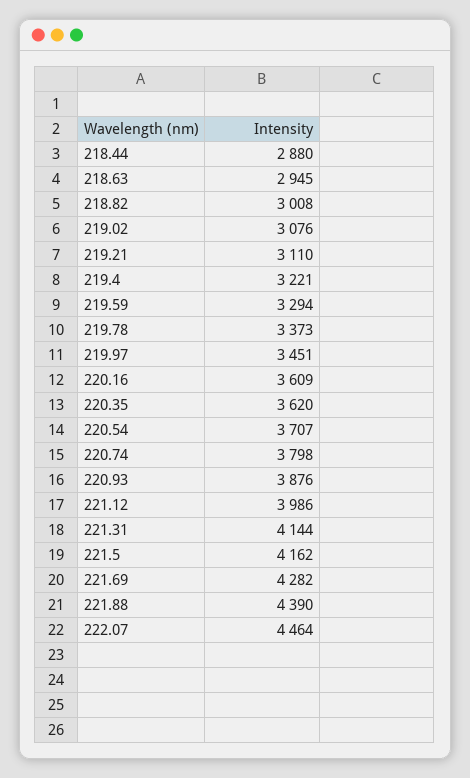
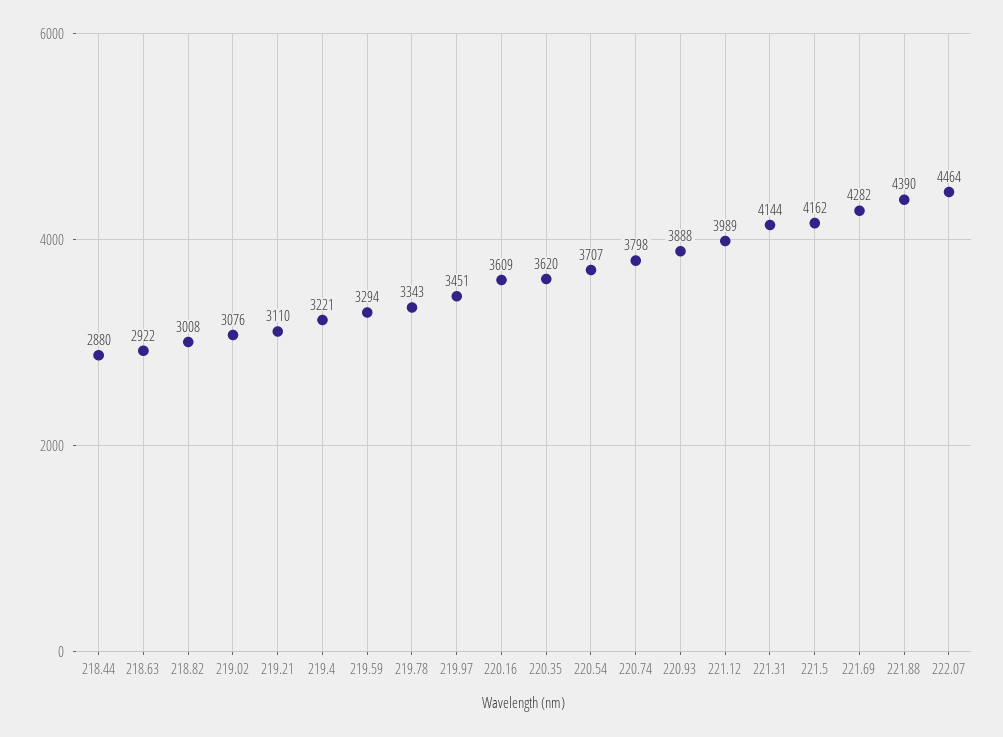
218.63: 2945 -> 2922
219.78: 3373 -> 3343
220.93: 3876 -> 3888
221.12: 3986 -> 3989

